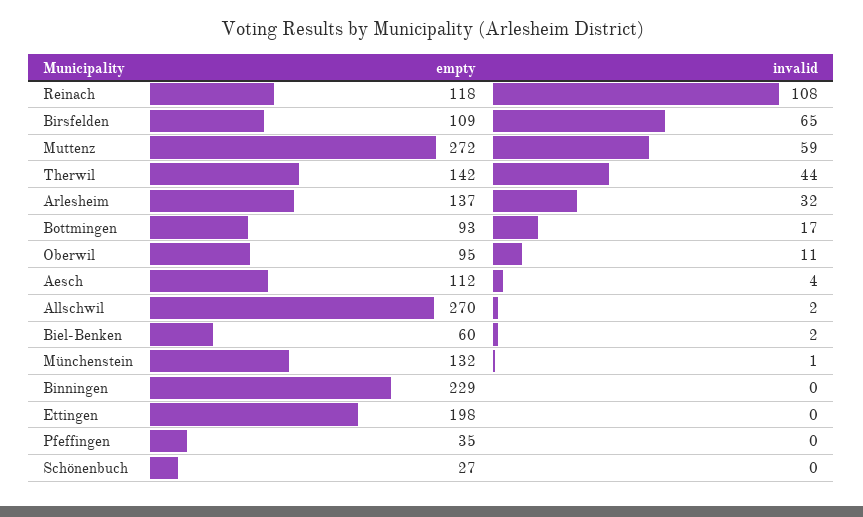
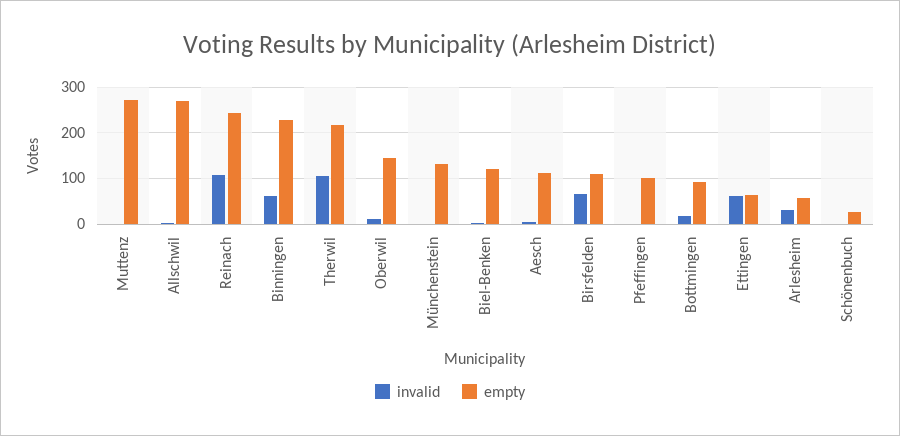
empty, Reinach: 118 -> 240
invalid, Muttenz: 59 -> 0
empty, Therwil: 142 -> 220
invalid, Therwil: 44 -> 100
empty, Arlesheim: 137 -> 60
empty, Oberwil: 95 -> 140
empty, Biel-Benken: 60 -> 120
invalid, Binningen: 0 -> 60
empty, Ettingen: 198 -> 60
invalid, Ettingen: 0 -> 60
empty, Pfeffingen: 35 -> 100

